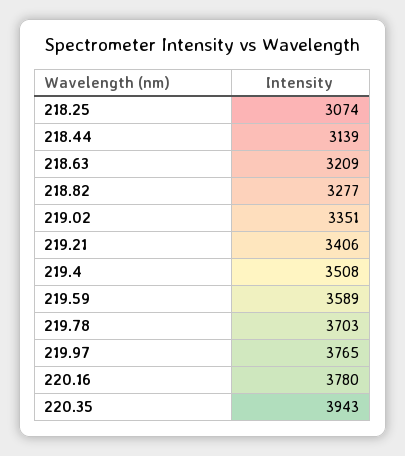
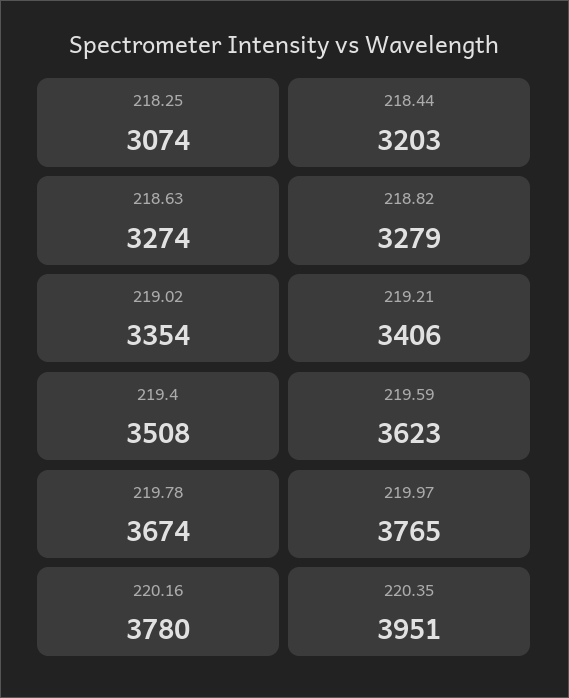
218.44: 3139 -> 3203
218.63: 3209 -> 3274
218.82: 3277 -> 3279
219.02: 3351 -> 3354
219.59: 3589 -> 3623
219.78: 3703 -> 3674
220.35: 3943 -> 3951

